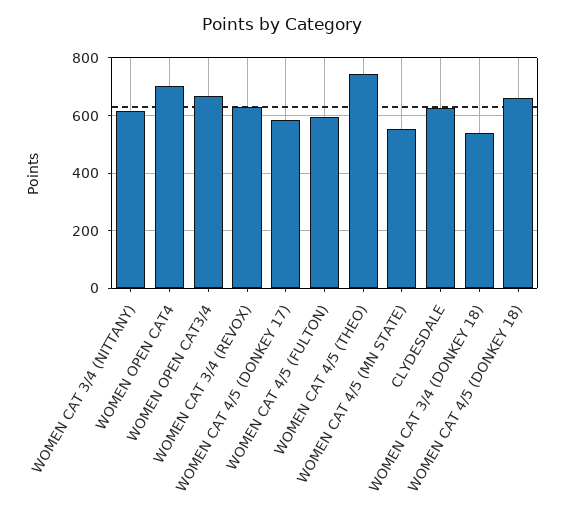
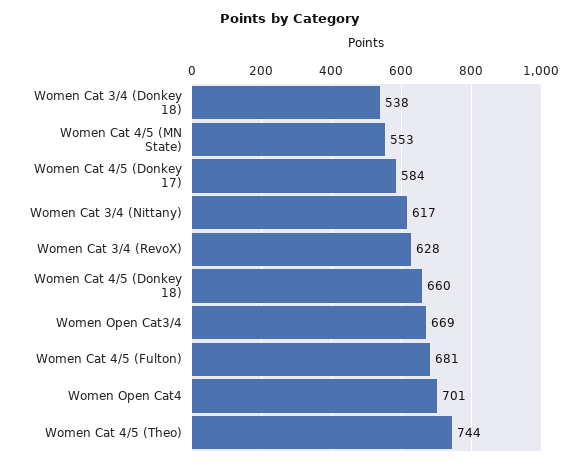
WOMEN CAT 4/5 (FULTON): 600 -> 681
CLYDESDALE: 625 -> none

